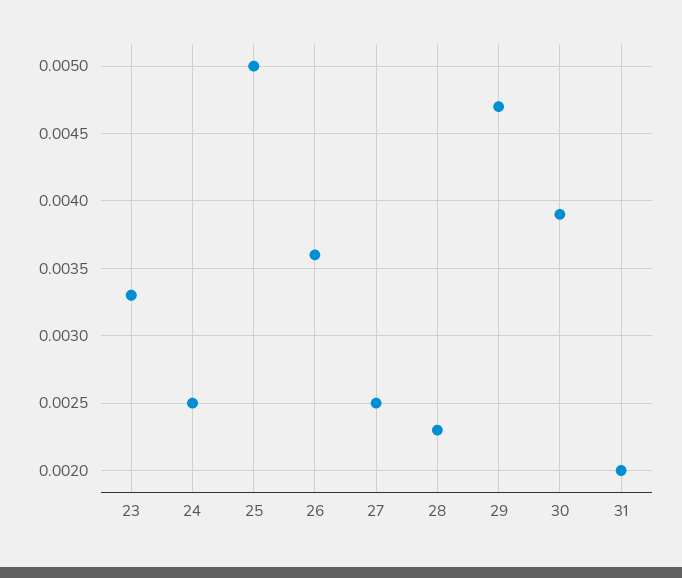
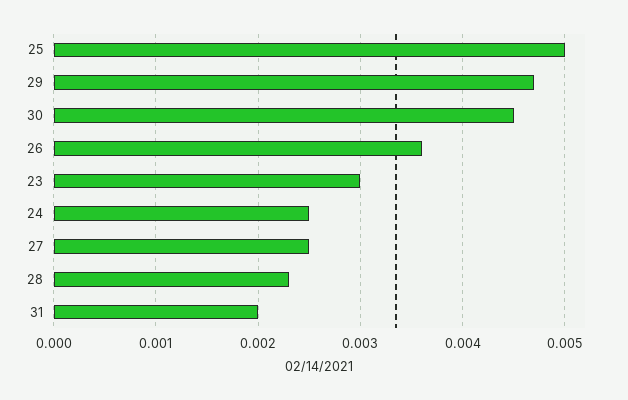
23: 0.0033 -> 0.003
30: 0.0039 -> 0.0045

